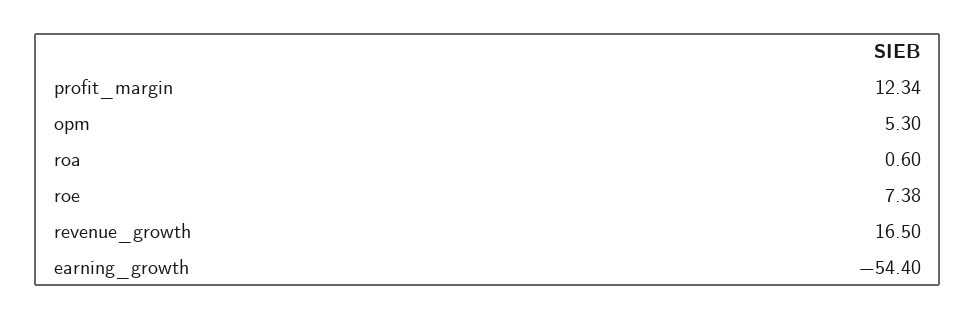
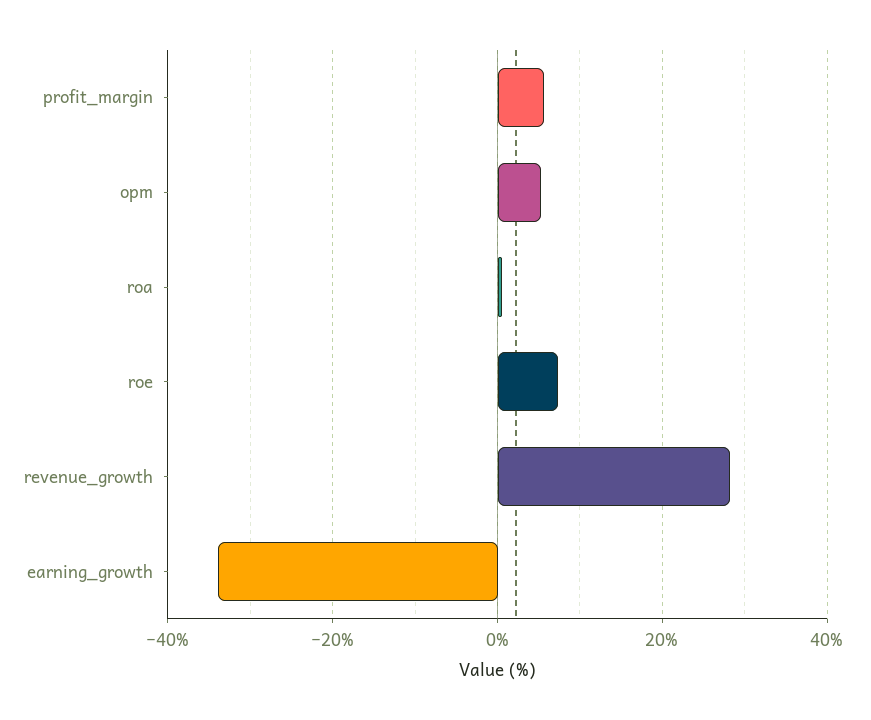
profit_margin: 12.34 -> 6
revenue_growth: 16.5 -> 28
earning_growth: -54.4 -> -34

